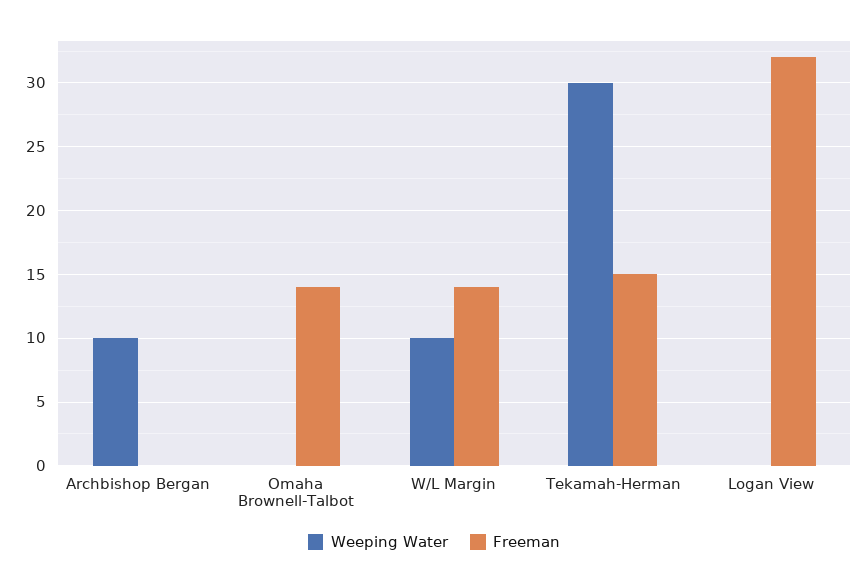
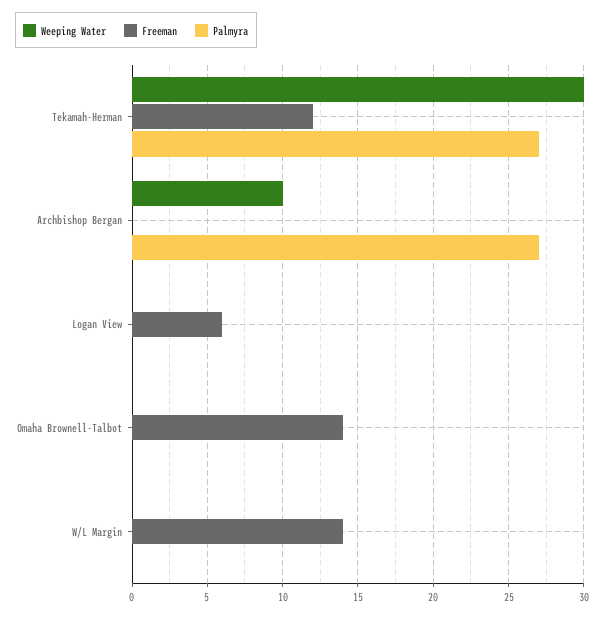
Weeping Water, W/L Margin: 10 -> 0
Freeman, Tekamah-Herman: 15 -> 12
Freeman, Logan View: 32 -> 6
Palmyra, Tekamah-Herman: none -> 27
Palmyra, Archbishop Bergan: none -> 27
Palmyra, Logan View: none -> 0
Palmyra, Omaha Brownell-Talbot: none -> 0
Palmyra, W/L Margin: none -> 0

